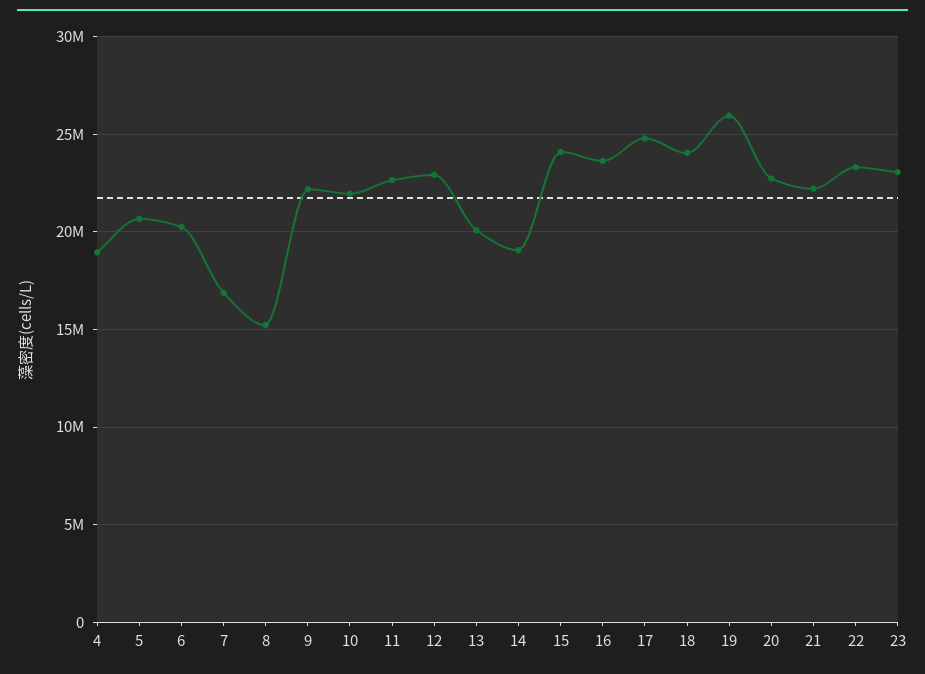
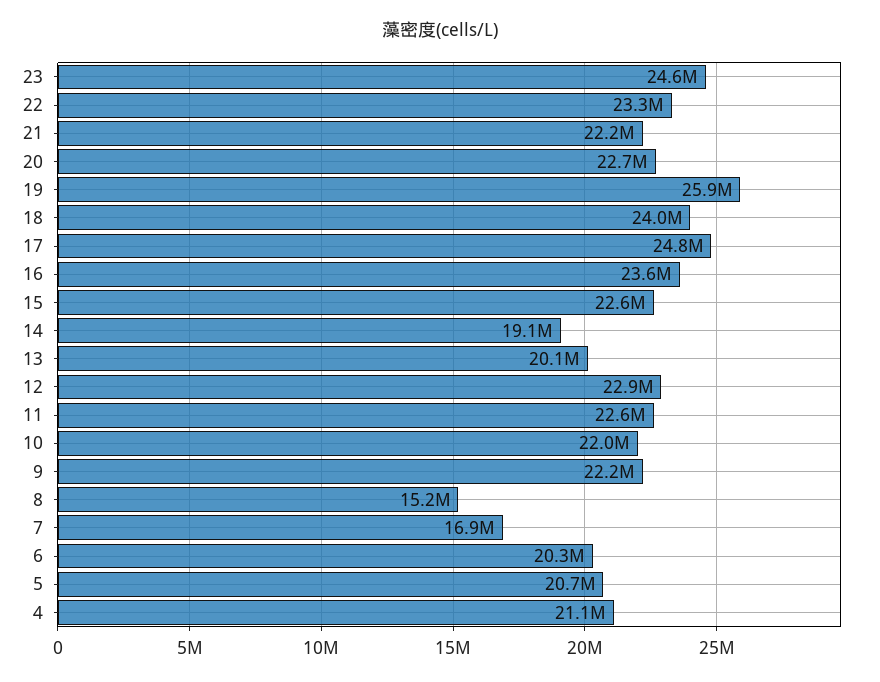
4: 19000000 -> 21100000
15: 24000000 -> 22600000
23: 23000000 -> 24600000

